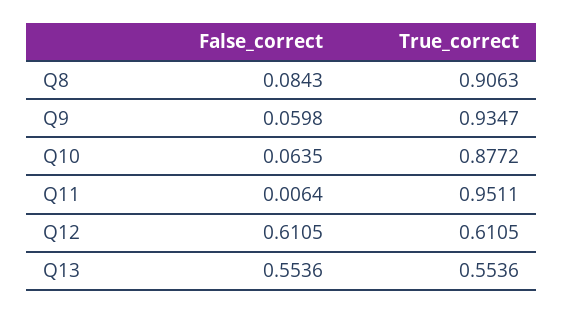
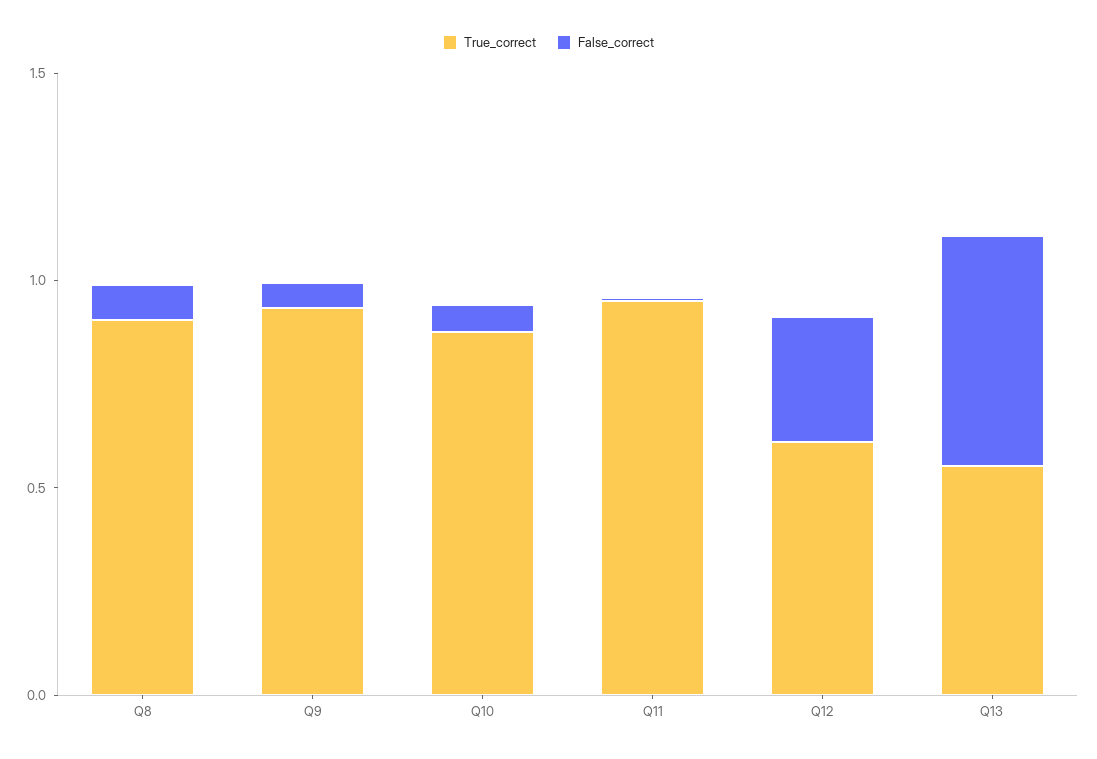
False_correct, Q12: 0.6105 -> 0.3

